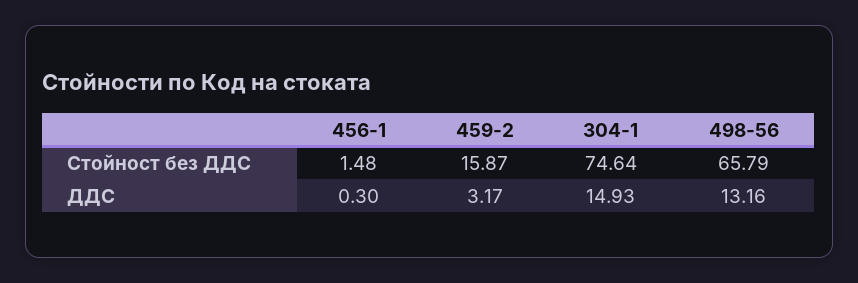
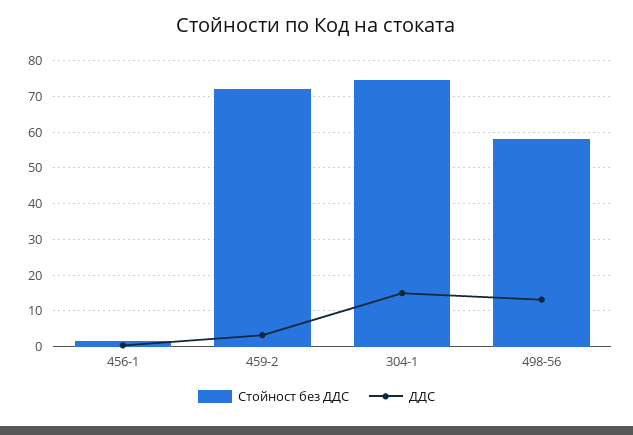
Стойност без ДДС, 459-2: 15.87 -> 72
Стойност без ДДС, 498-56: 65.79 -> 58

